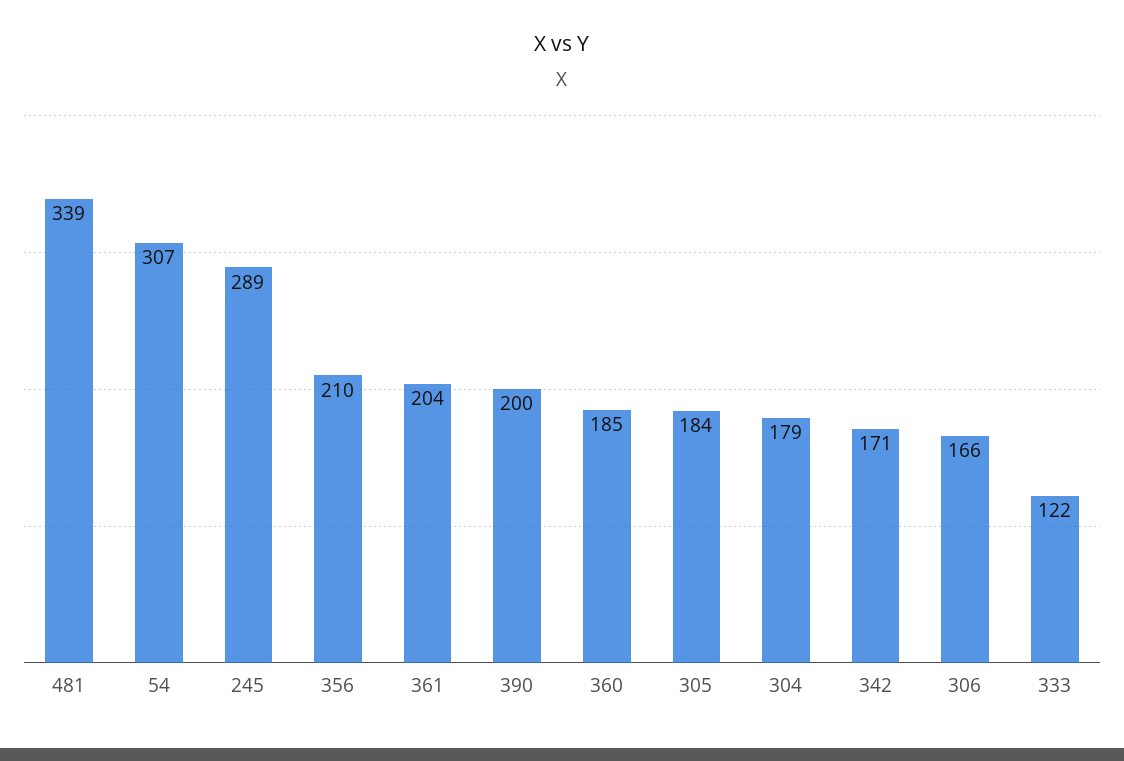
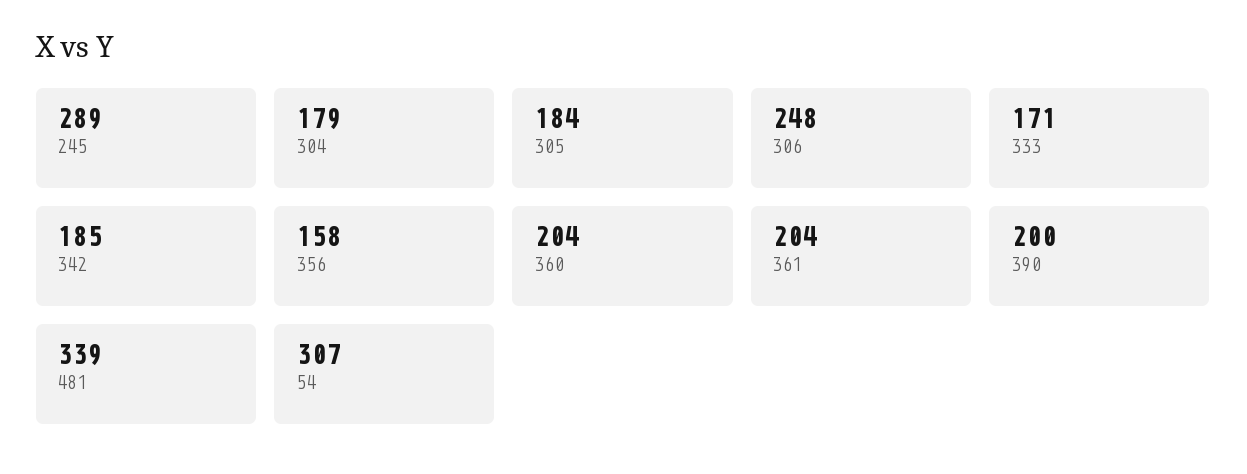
356: 210 -> 158
360: 185 -> 204
342: 171 -> 185
306: 166 -> 248
333: 122 -> 171

